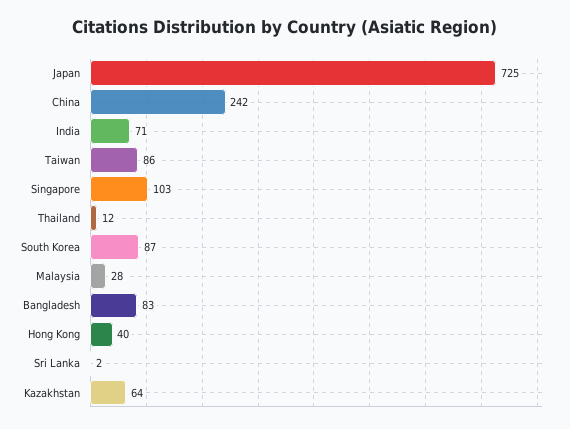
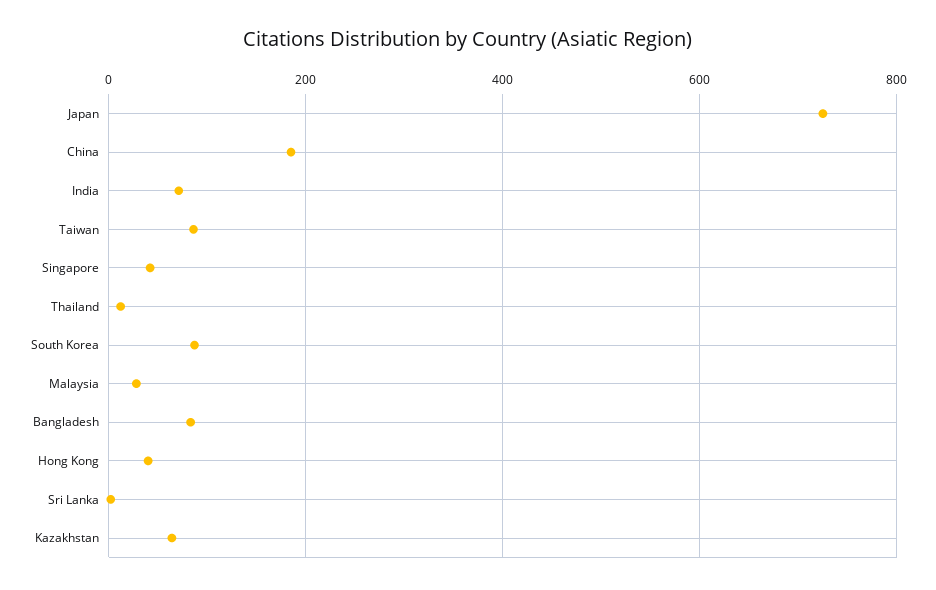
China: 242 -> 180
Singapore: 103 -> 40

